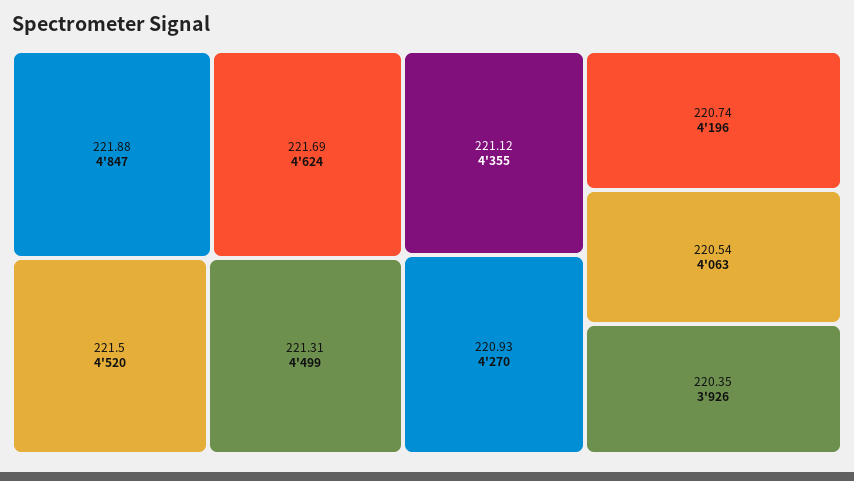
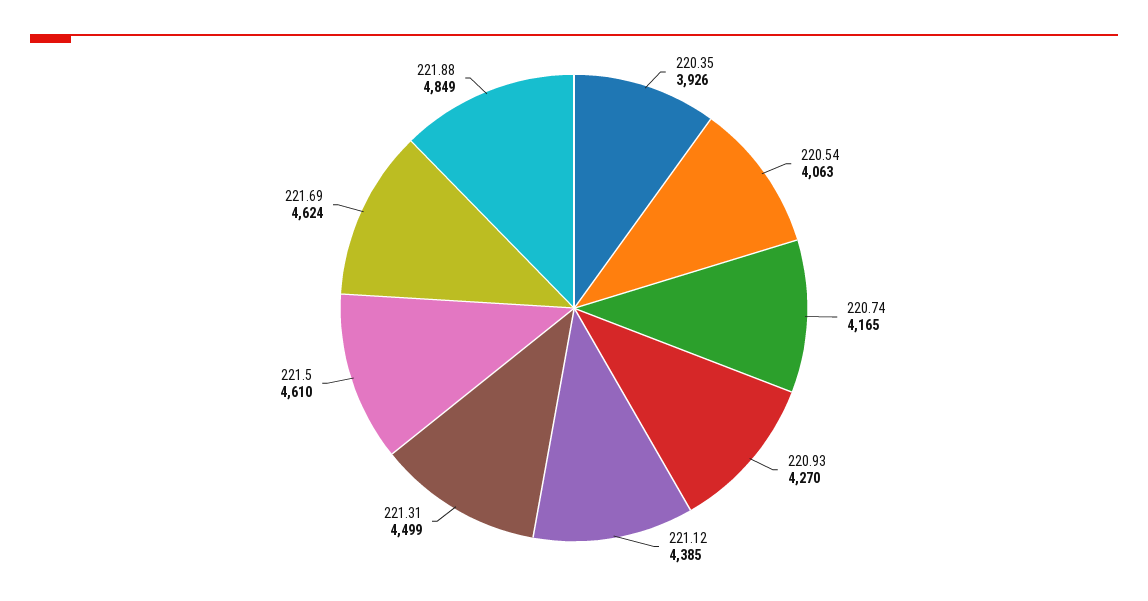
221.88: 4847 -> 4849
221.5: 4520 -> 4610
221.12: 4355 -> 4385
220.74: 4196 -> 4165

